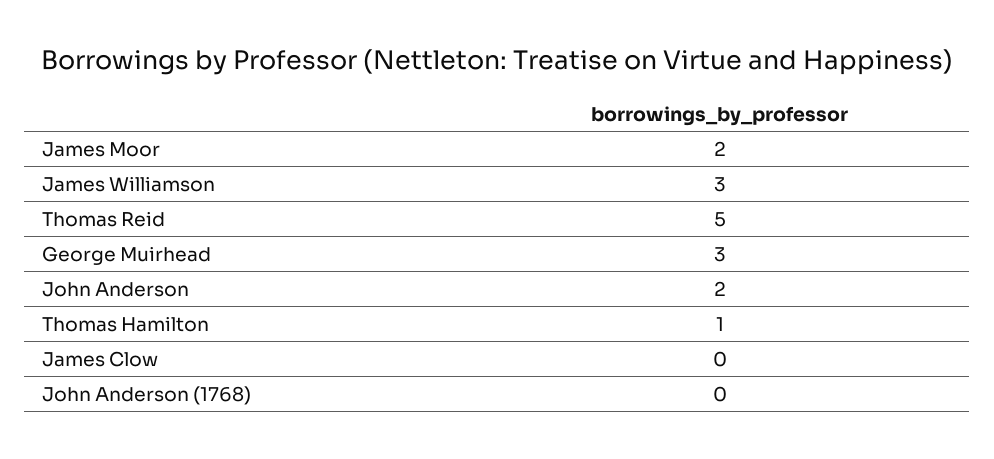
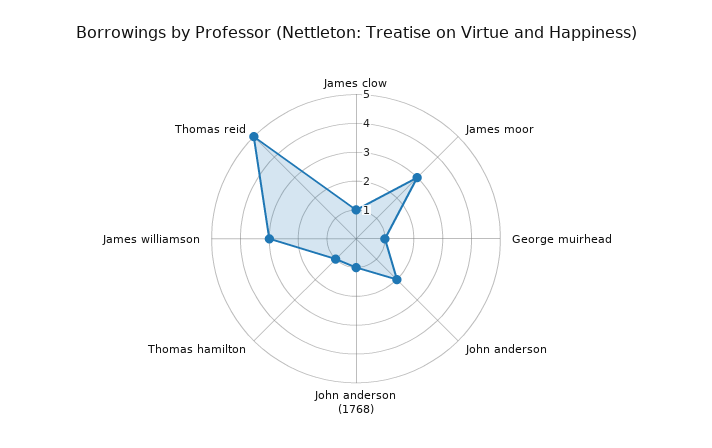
James Moor: 2 -> 3
George Muirhead: 3 -> 1
James Clow: 0 -> 1
John Anderson (1768): 0 -> 1

